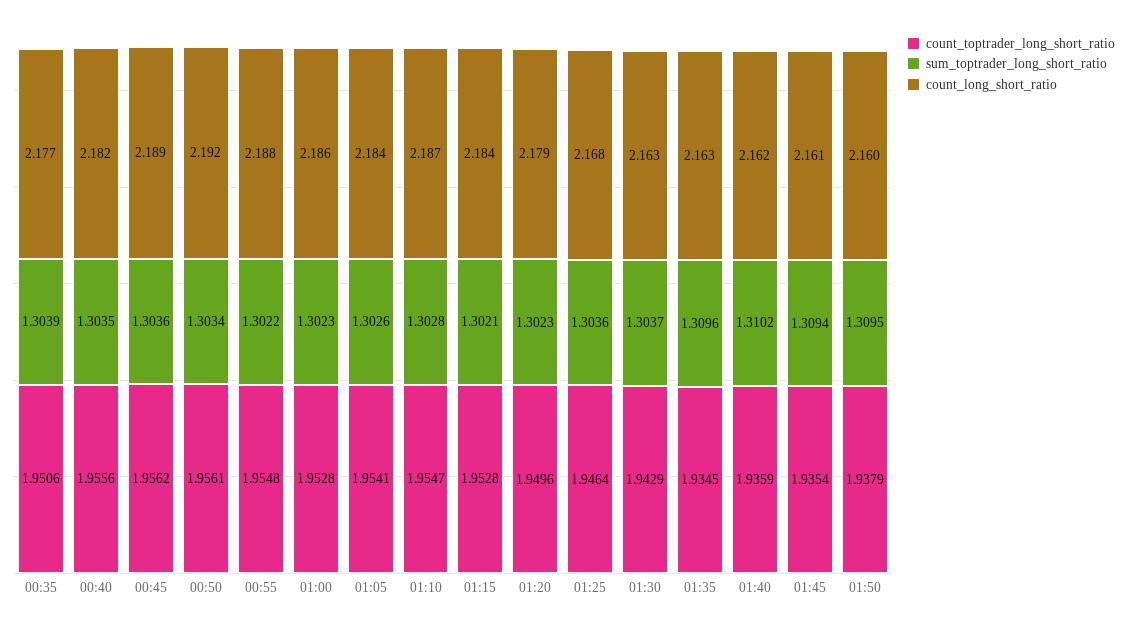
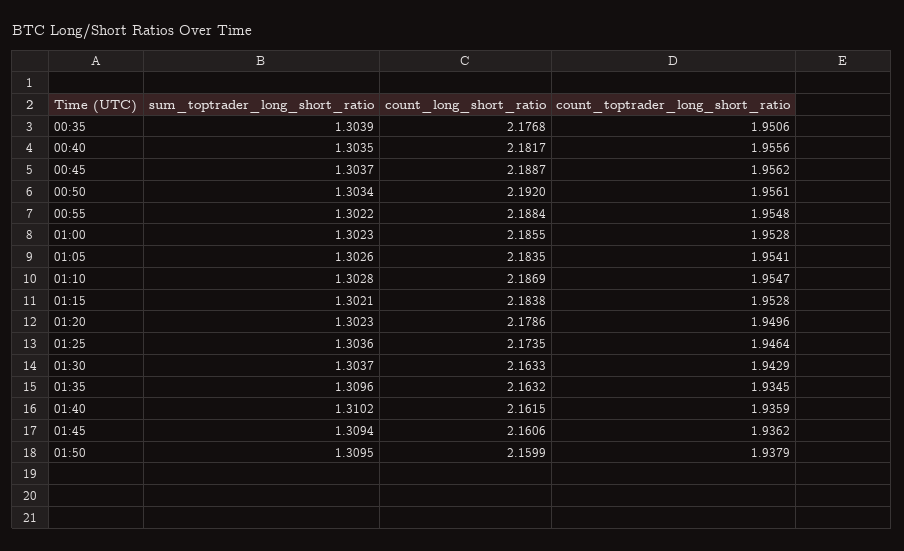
sum_toptrader_long_short_ratio, 00:45: 1.3036 -> 1.3037
count_long_short_ratio, 01:25: 2.168 -> 2.1735
count_toptrader_long_short_ratio, 01:45: 1.9354 -> 1.9362

